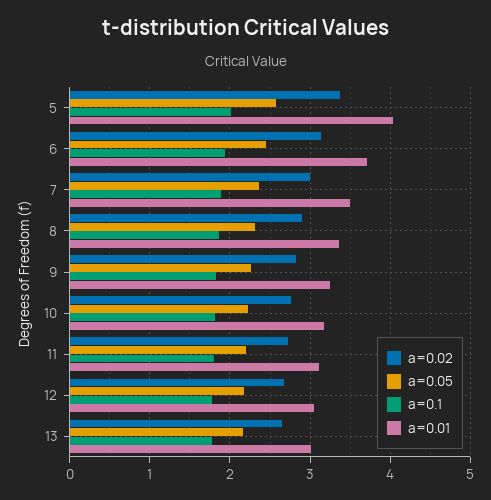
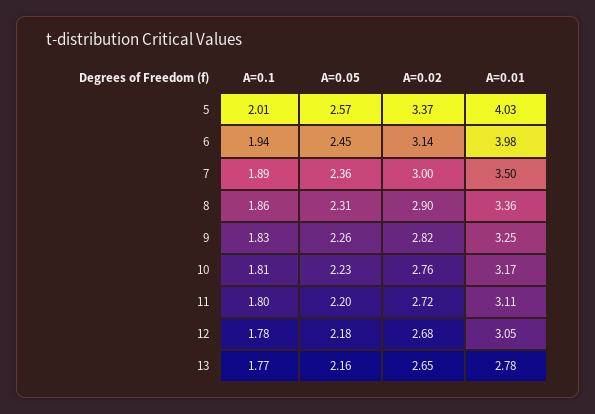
a=0.01, 6: 3.7 -> 3.98
a=0.01, 13: 3 -> 2.78

